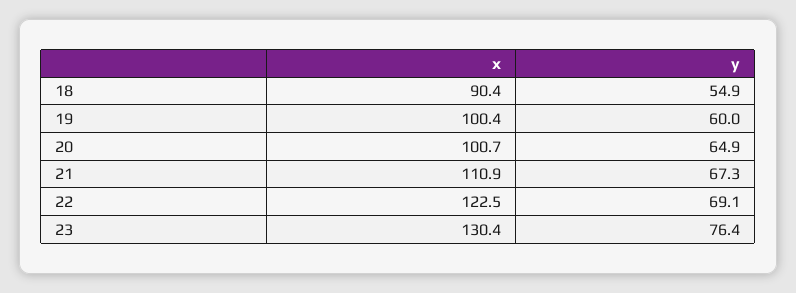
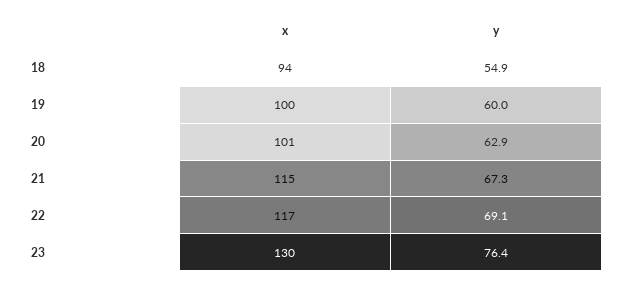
x, 18: 90.4 -> 94
y, 20: 64.9 -> 62.9
x, 21: 110.9 -> 115
x, 22: 122.5 -> 117

